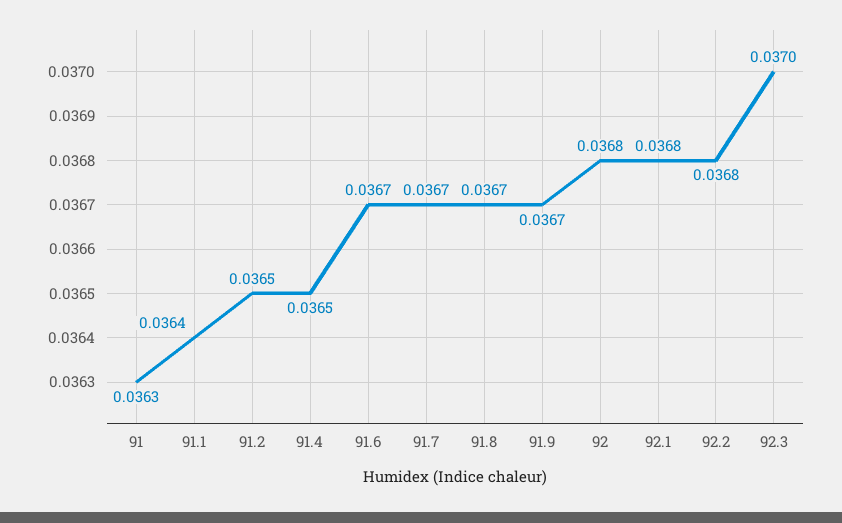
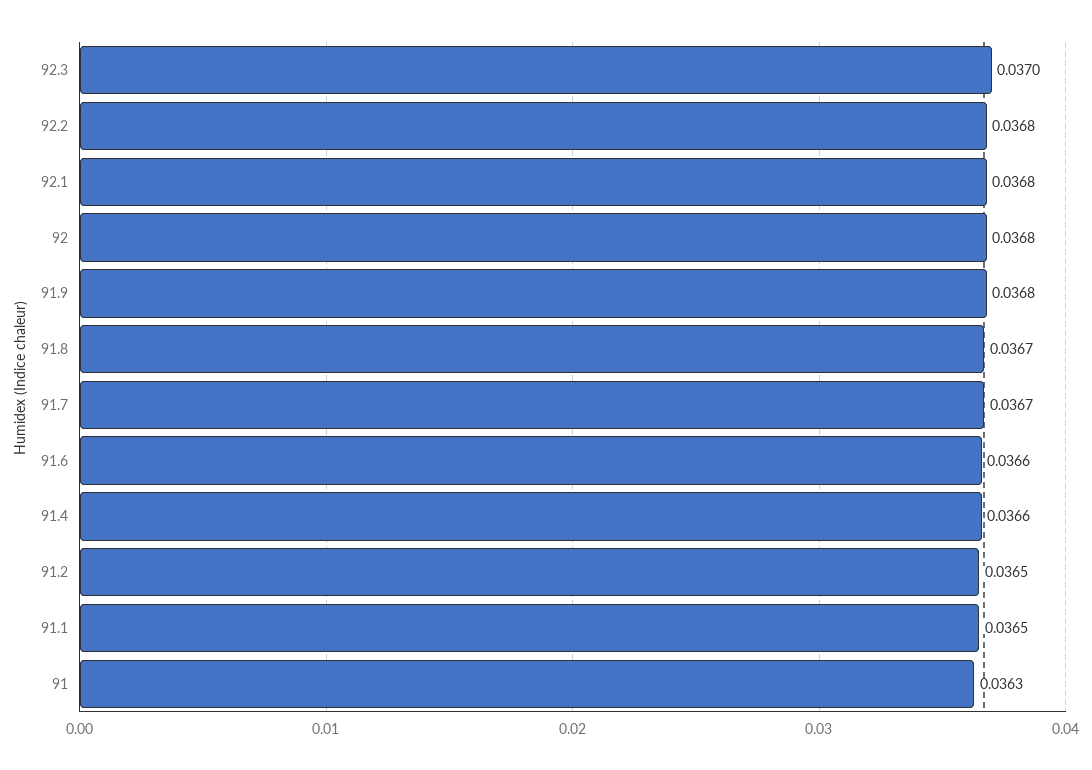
91.1: 0.0364 -> 0.0365
91.4: 0.0365 -> 0.0366
91.6: 0.0367 -> 0.0366
91.9: 0.0367 -> 0.0368

